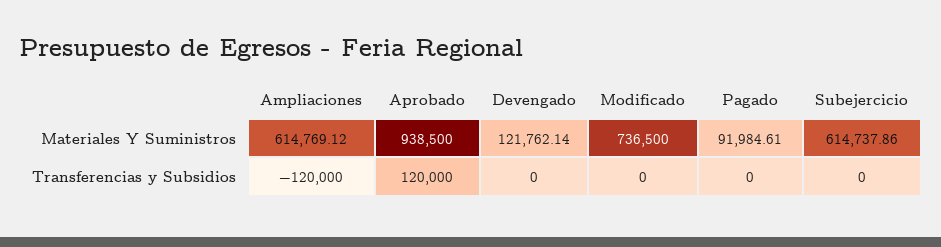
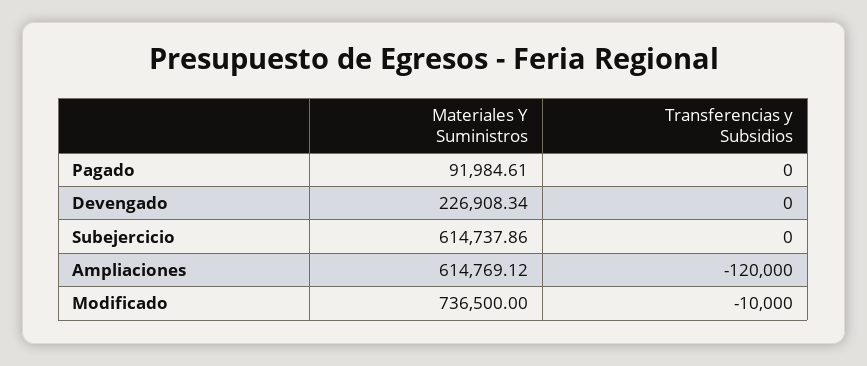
Aprobado, Materiales Y Suministros: 938500 -> none
Devengado, Materiales Y Suministros: 121762.14 -> 226908.34
Aprobado, Transferencias y Subsidios: 120000 -> none
Modificado, Transferencias y Subsidios: 0 -> -10000

